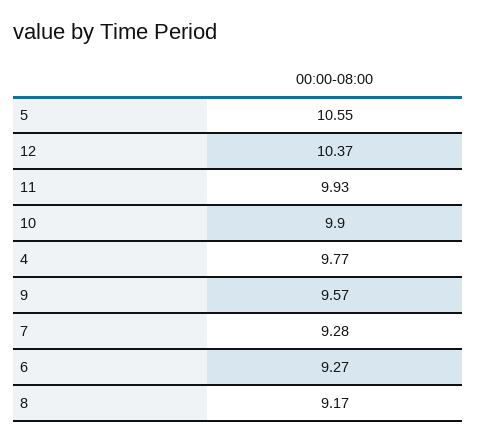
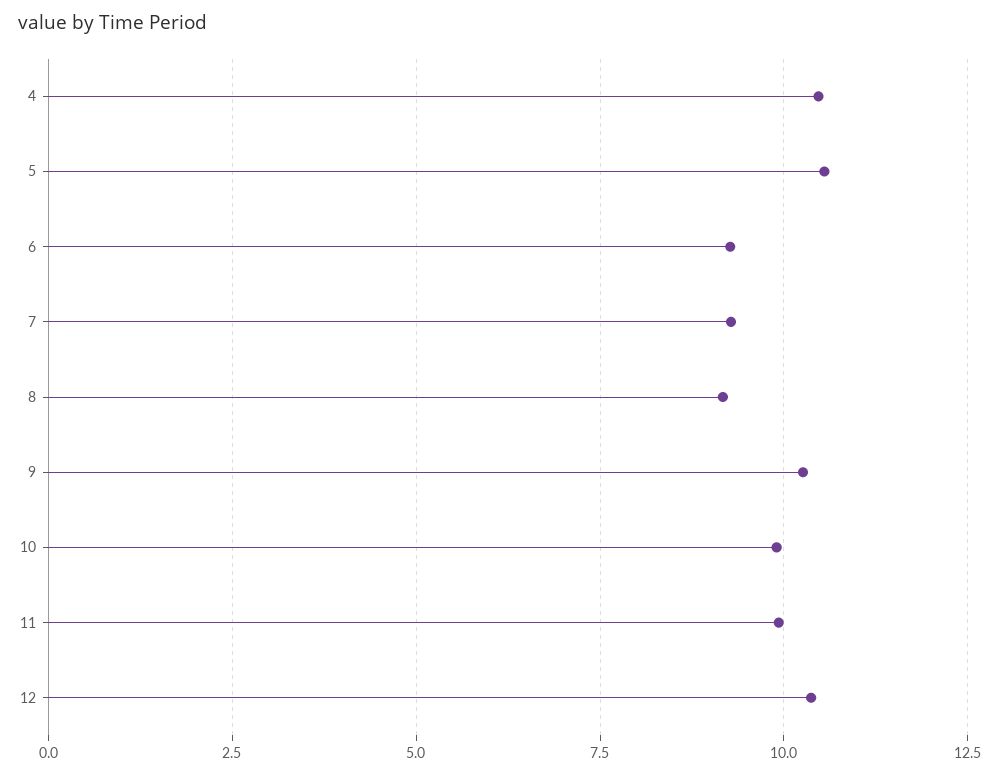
4: 9.77 -> 10.5
9: 9.57 -> 10.25

